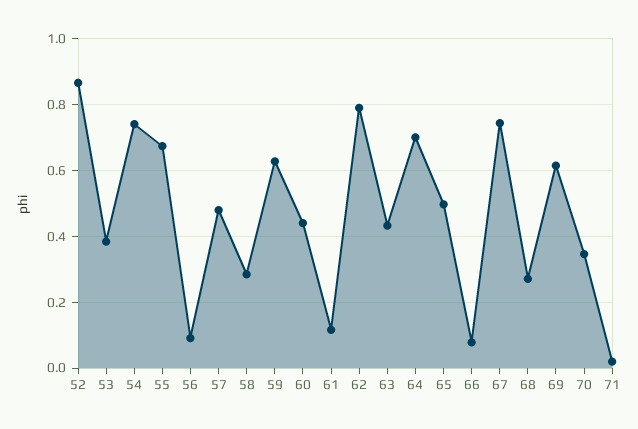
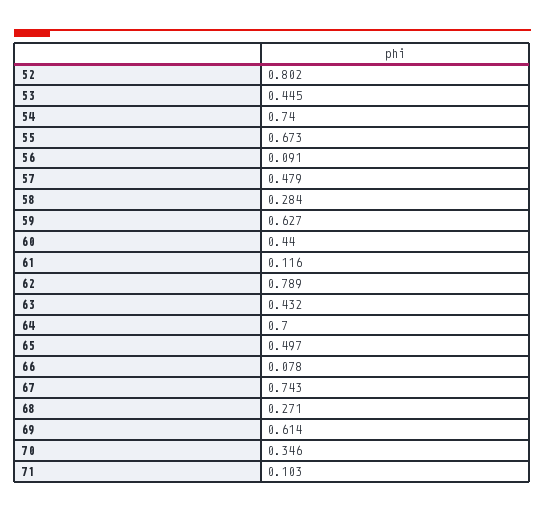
52: 0.86 -> 0.802
53: 0.38 -> 0.445
71: 0.02 -> 0.103

